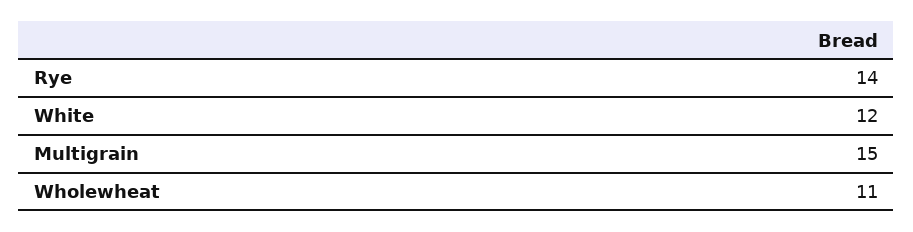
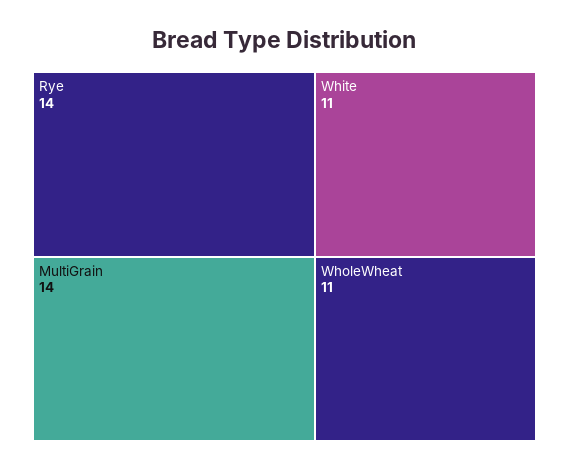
White: 12 -> 11
Multigrain: 15 -> 14

